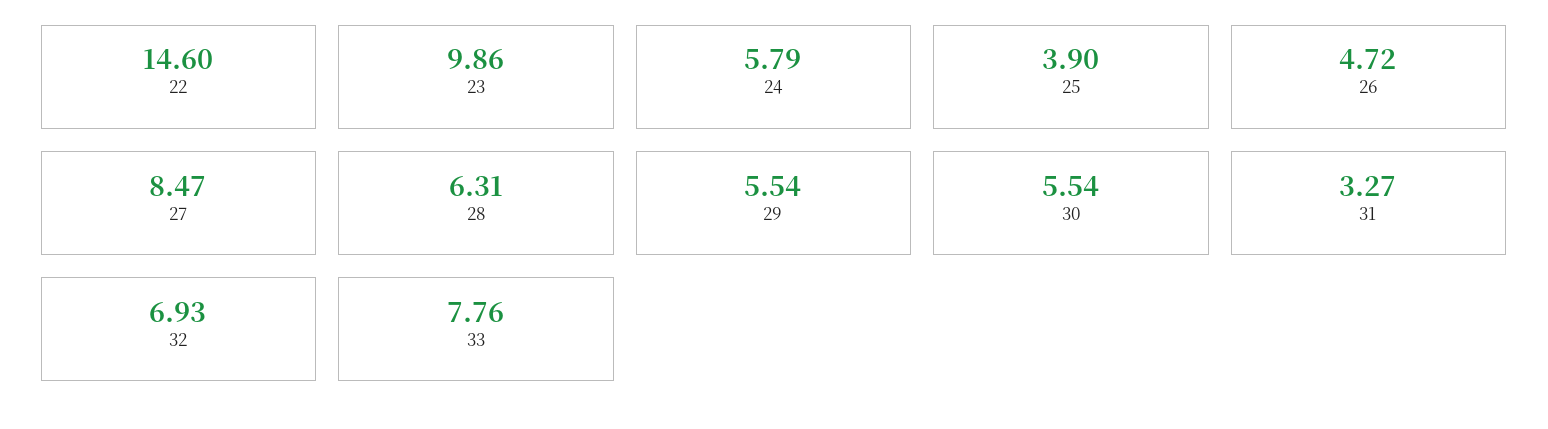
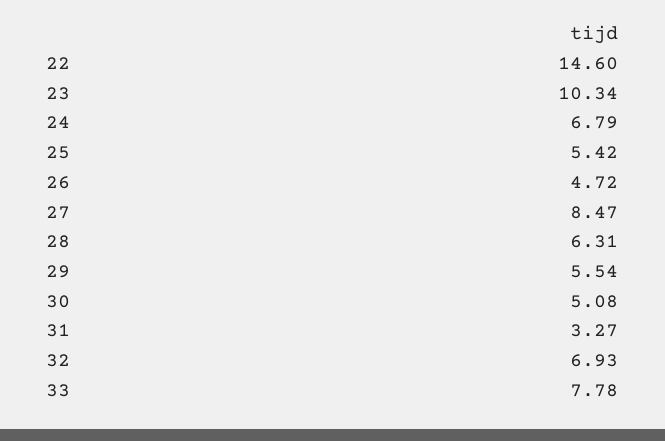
23: 9.86 -> 10.34
24: 5.79 -> 6.79
25: 3.9 -> 5.42
30: 5.54 -> 5.08
33: 7.76 -> 7.78

